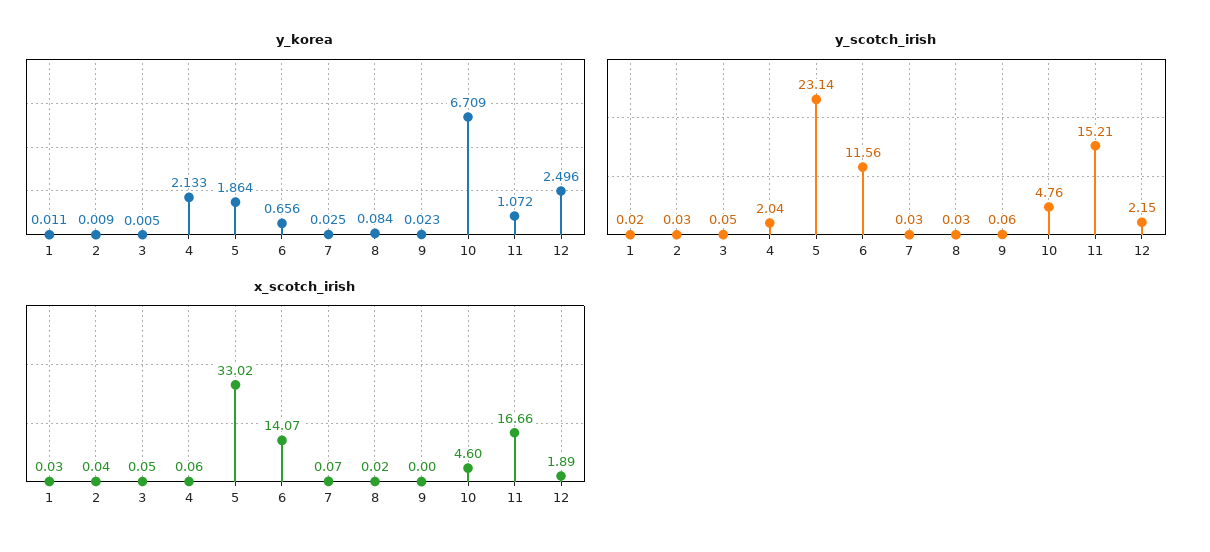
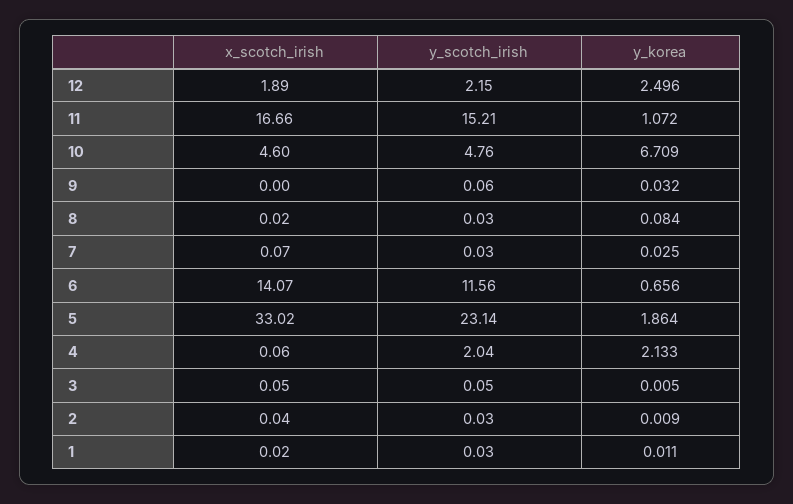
y_korea, 9: 0.023 -> 0.032
y_scotch_irish, 1: 0.02 -> 0.03
x_scotch_irish, 1: 0.03 -> 0.02

